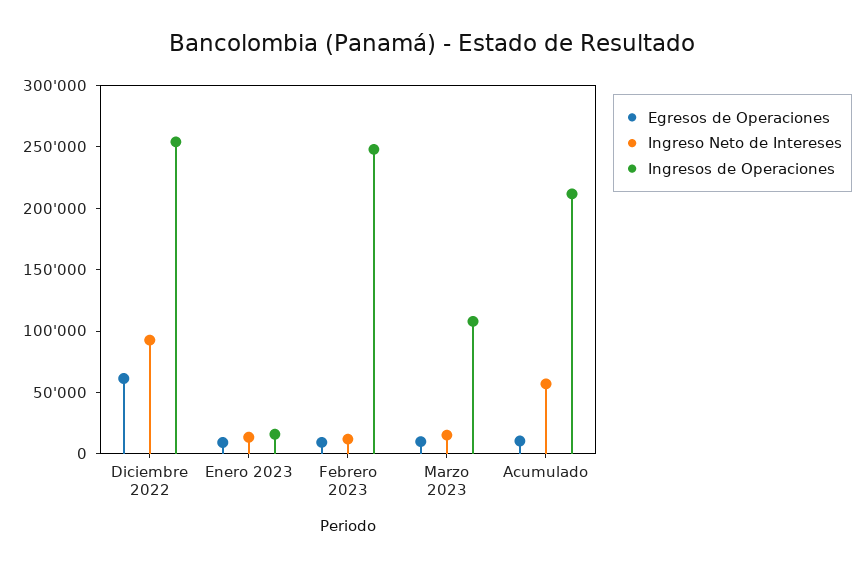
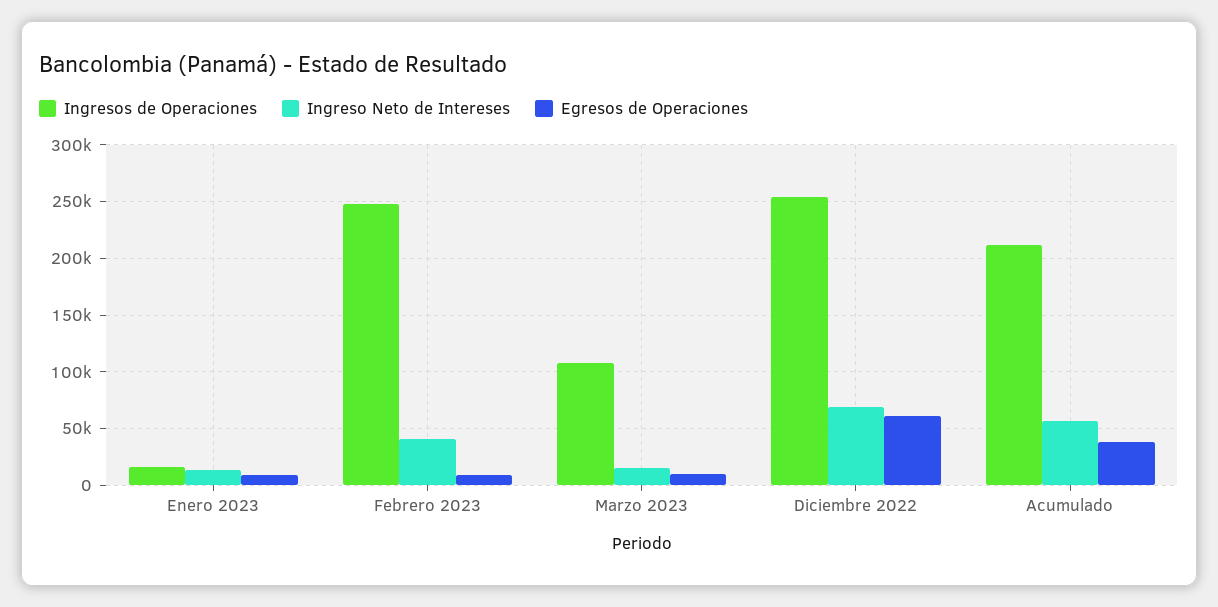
Ingreso Neto de Intereses, Diciembre 2022: 90000 -> 70000
Ingreso Neto de Intereses, Febrero 2023: 10000 -> 40000
Egresos de Operaciones, Acumulado: 10000 -> 40000

